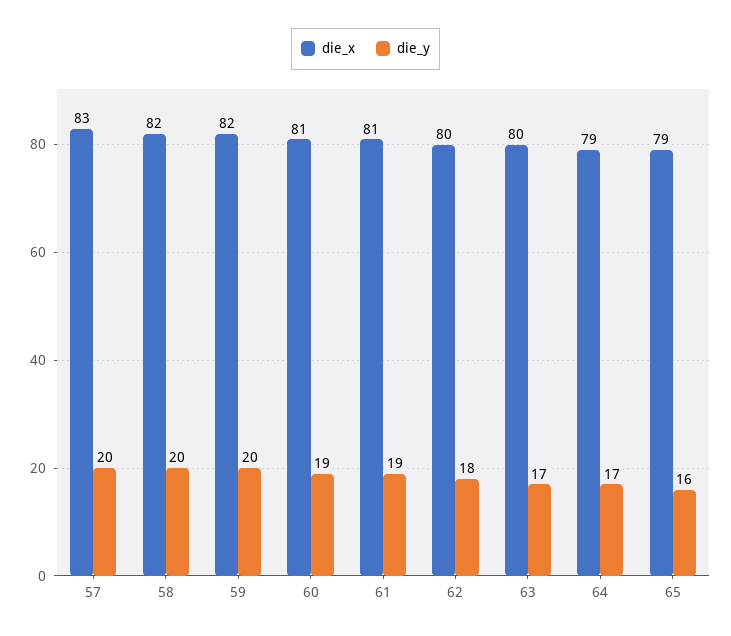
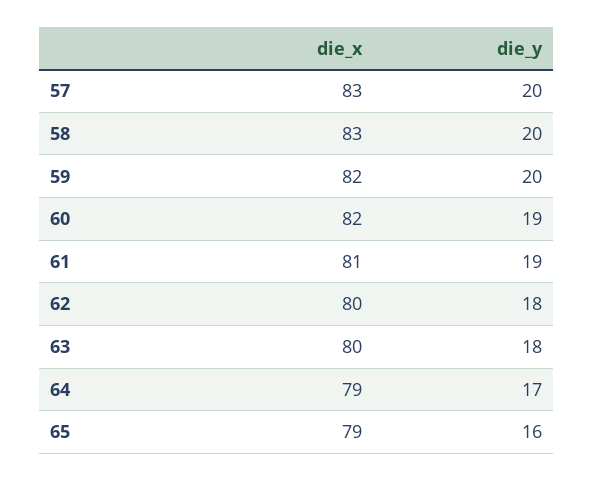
die_x, 58: 82 -> 83
die_x, 60: 81 -> 82
die_y, 63: 17 -> 18

